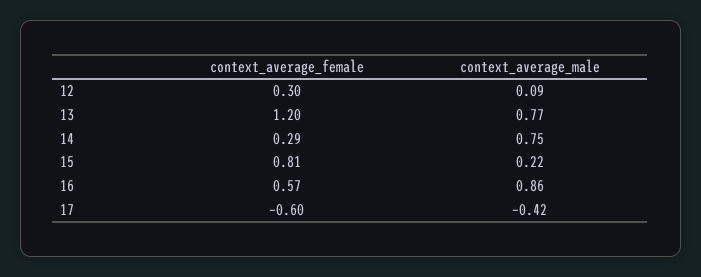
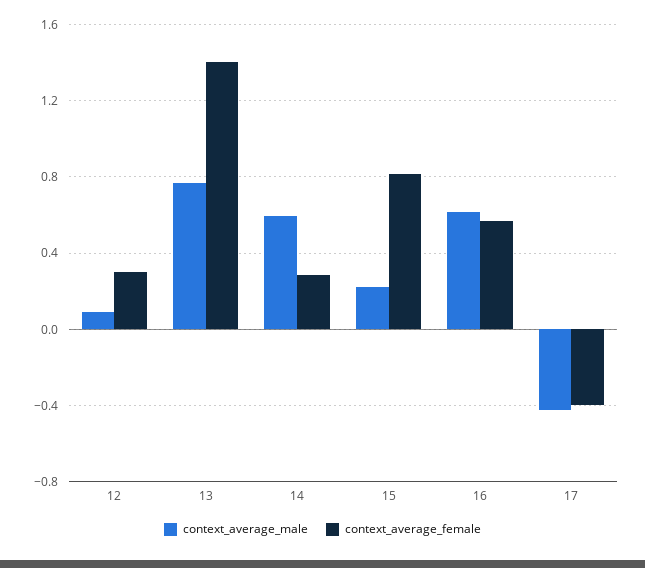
context_average_female, 13: 1.2 -> 1.4
context_average_male, 14: 0.75 -> 0.6
context_average_male, 16: 0.86 -> 0.6
context_average_female, 17: -0.6 -> -0.4

